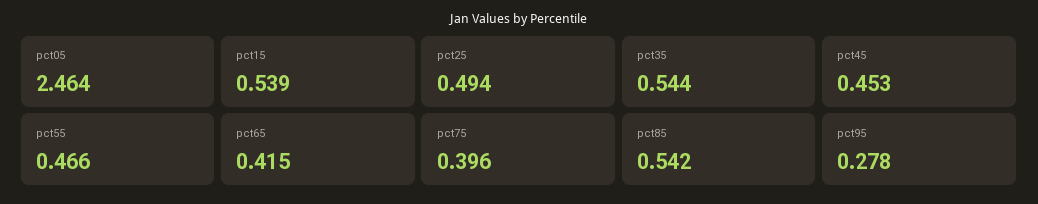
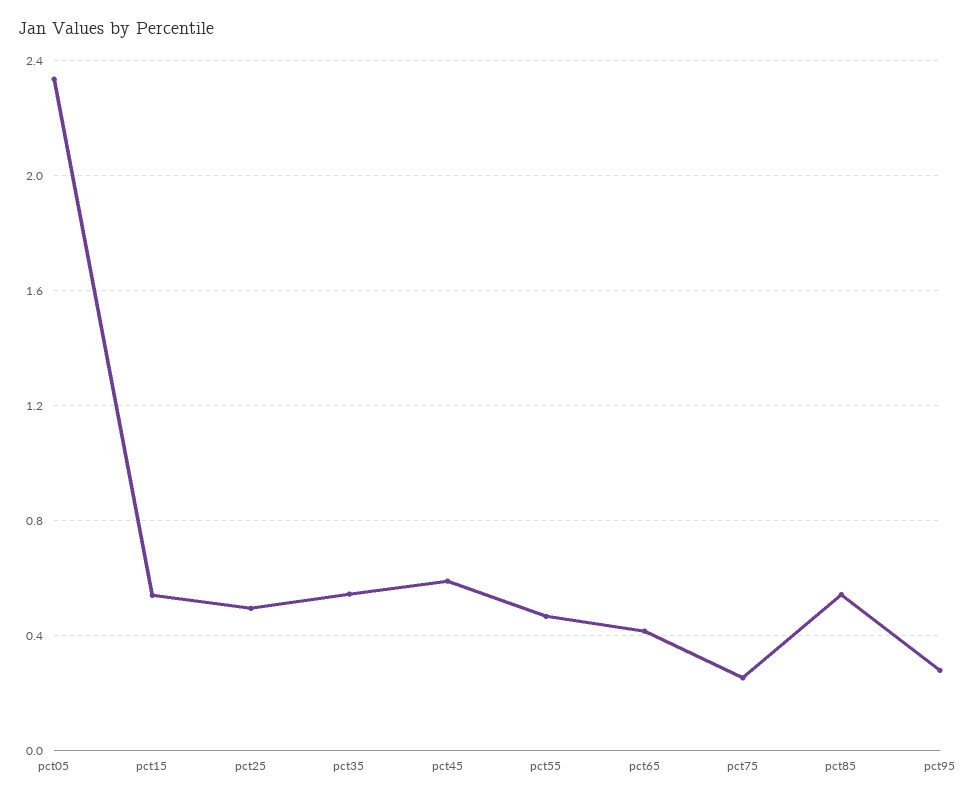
pct05: 2.464 -> 2.35
pct45: 0.453 -> 0.6
pct75: 0.396 -> 0.25

